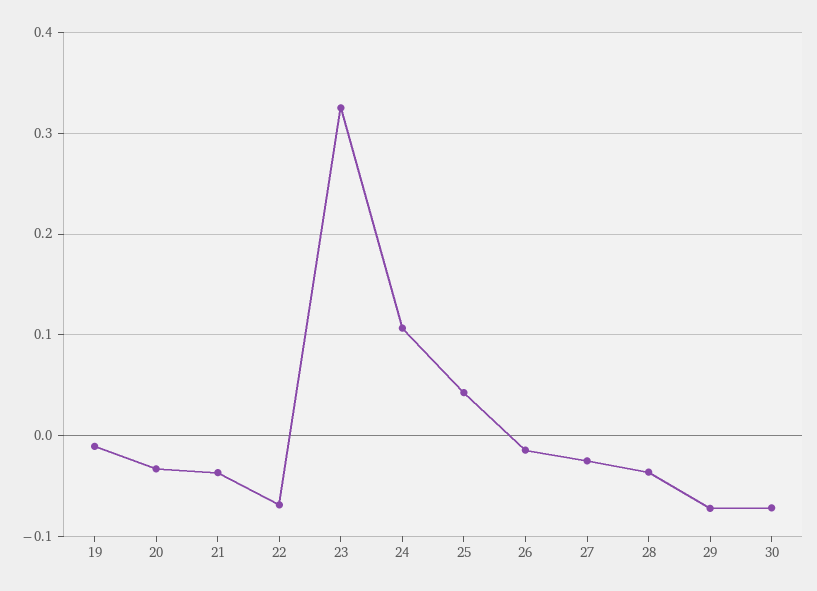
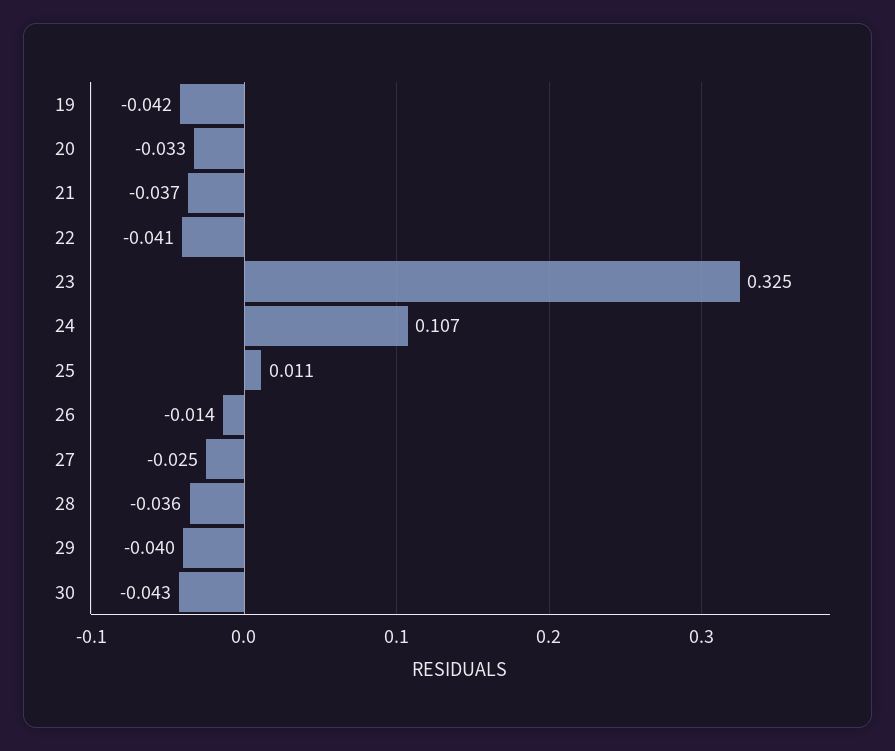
19: -0.01 -> -0.042
22: -0.07 -> -0.041
25: 0.04 -> 0.011
29: -0.07 -> -0.04
30: -0.07 -> -0.043

